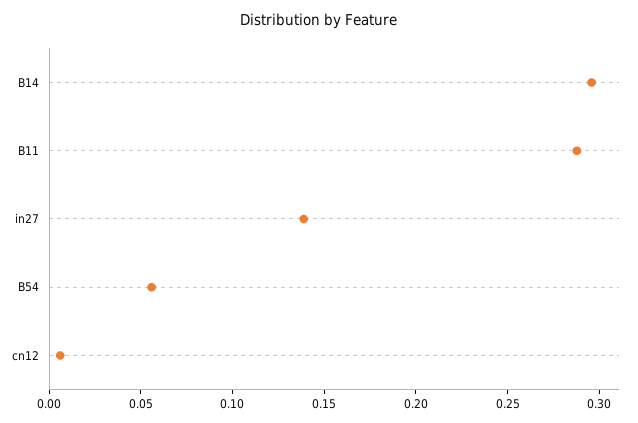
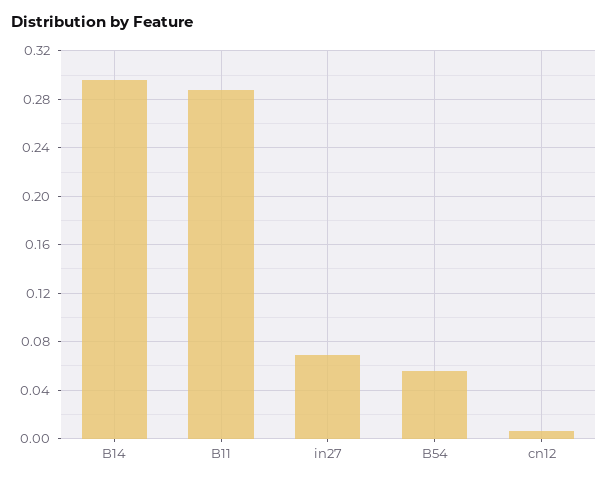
in27: 0.14 -> 0.07

